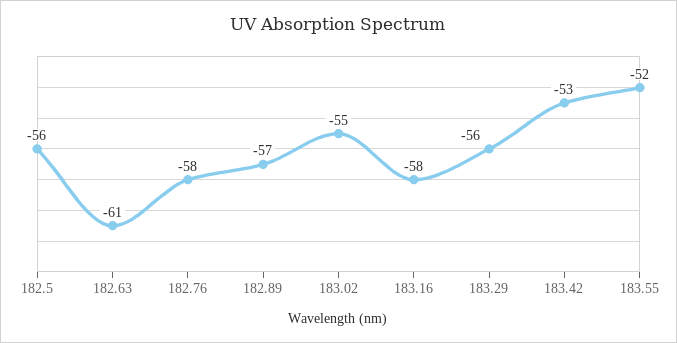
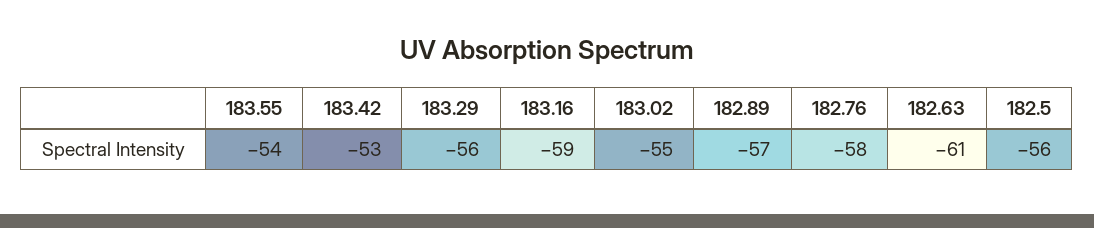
183.16: -58 -> -59
183.55: -52 -> -54

